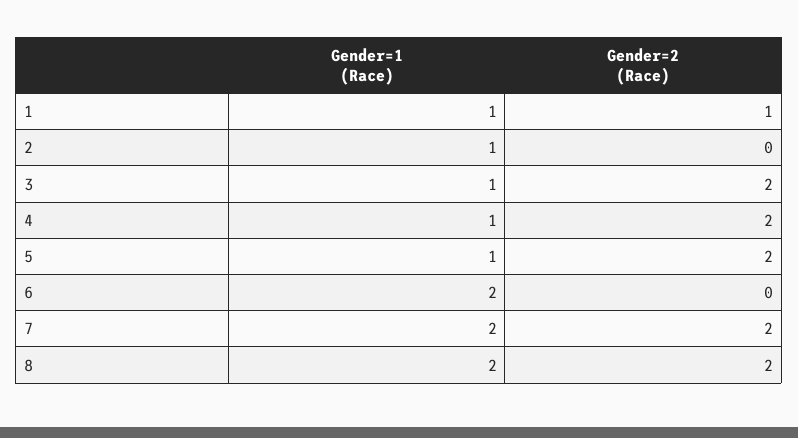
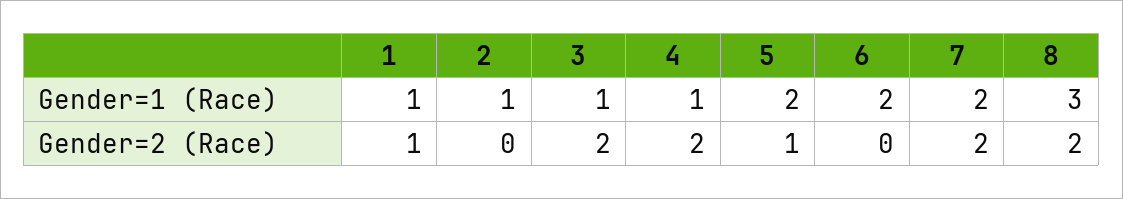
Gender=1 (Race), 5: 1 -> 2
Gender=2 (Race), 5: 2 -> 1
Gender=1 (Race), 8: 2 -> 3

